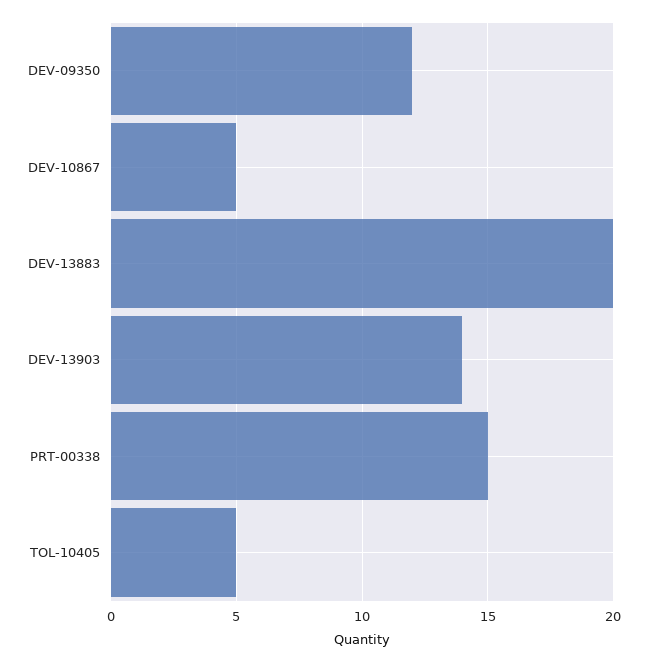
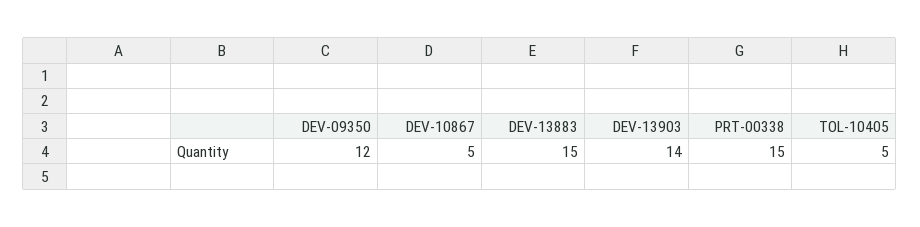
DEV-13883: 20 -> 15

